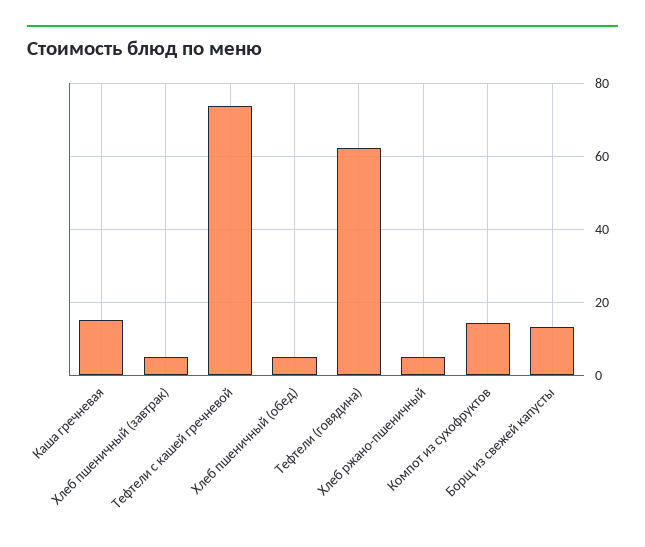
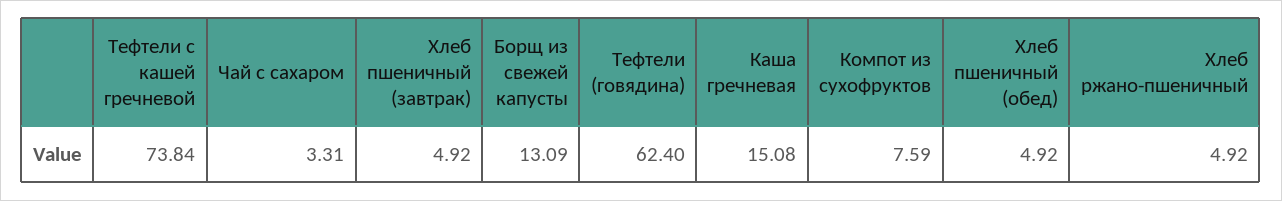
Компот из сухофруктов: 14 -> 7.59
Чай с сахаром: none -> 3.31

